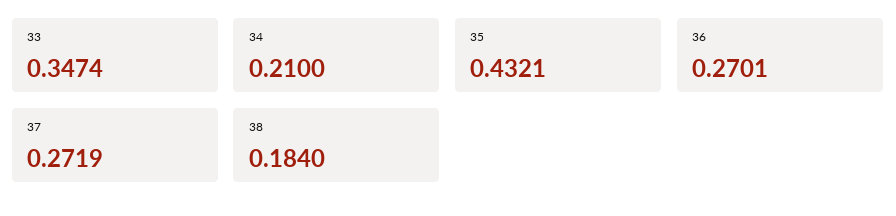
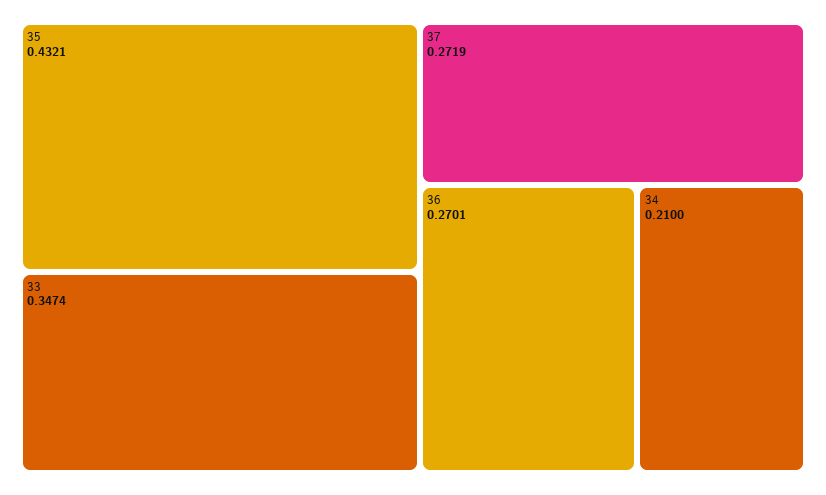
38: 0.184 -> none

